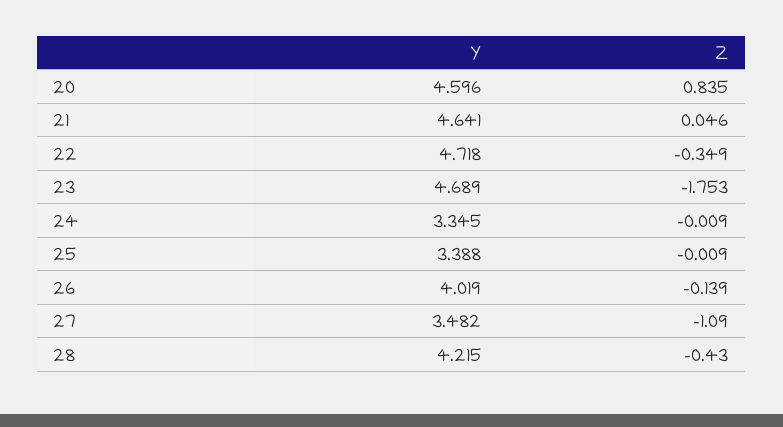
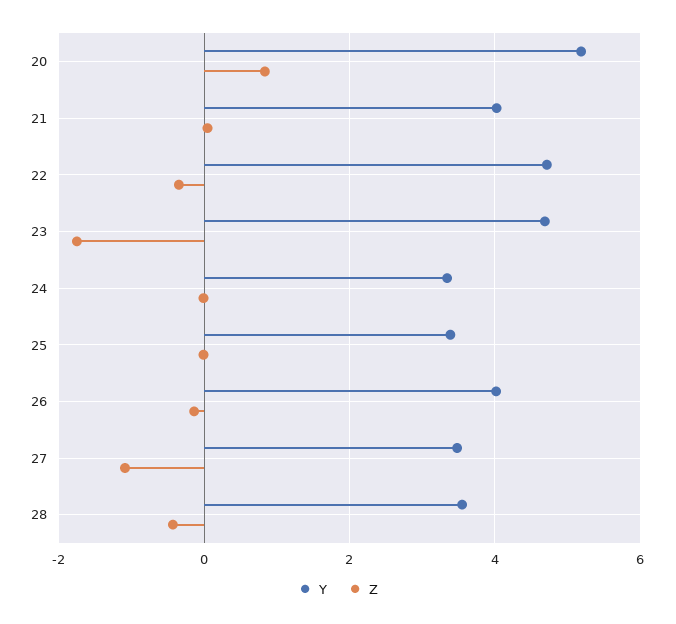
Y, 20: 4.596 -> 5.2
Y, 21: 4.641 -> 4
Y, 28: 4.215 -> 3.6

